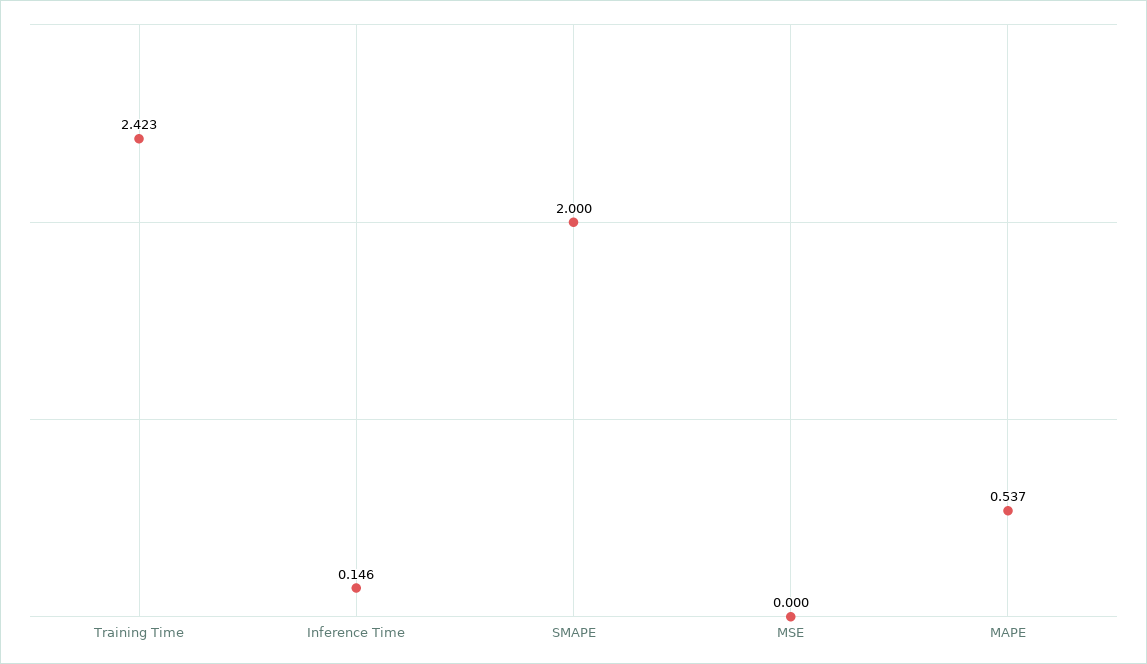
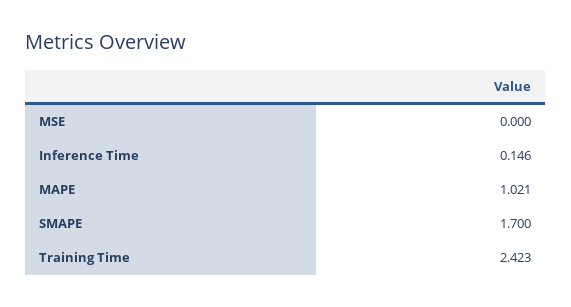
SMAPE: 2 -> 1.7
MAPE: 0.537 -> 1.021

